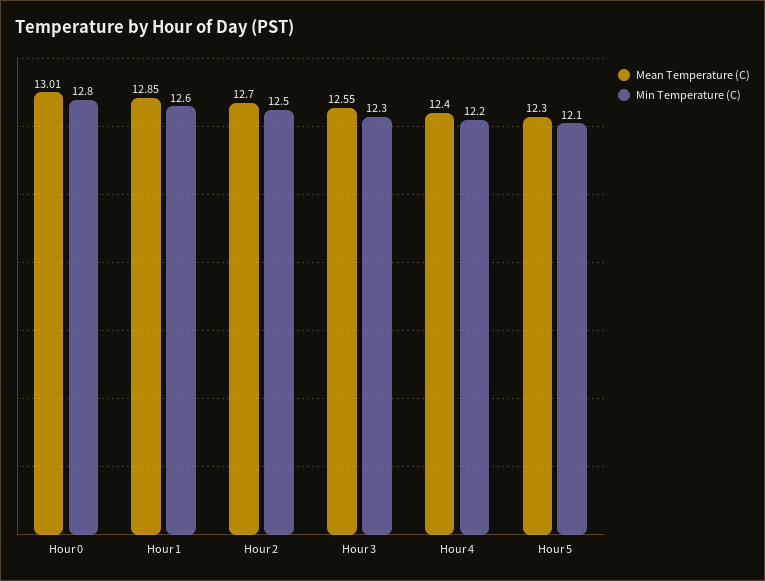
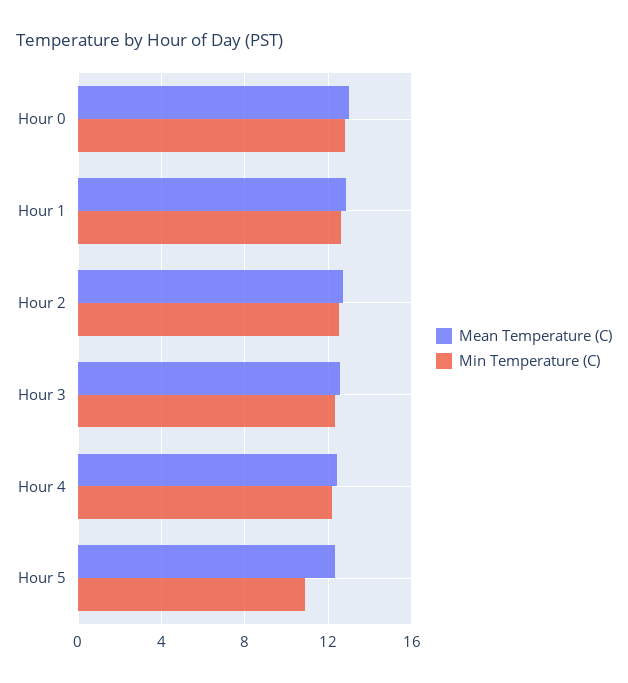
Min Temperature (C), Hour 5: 12.1 -> 11

